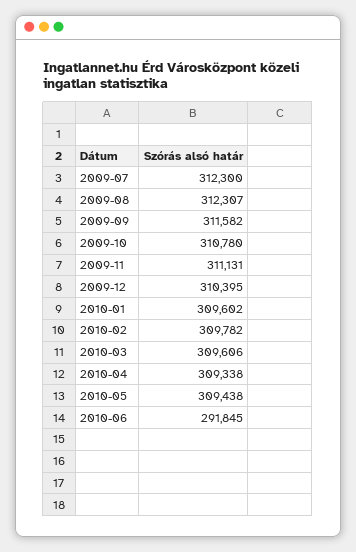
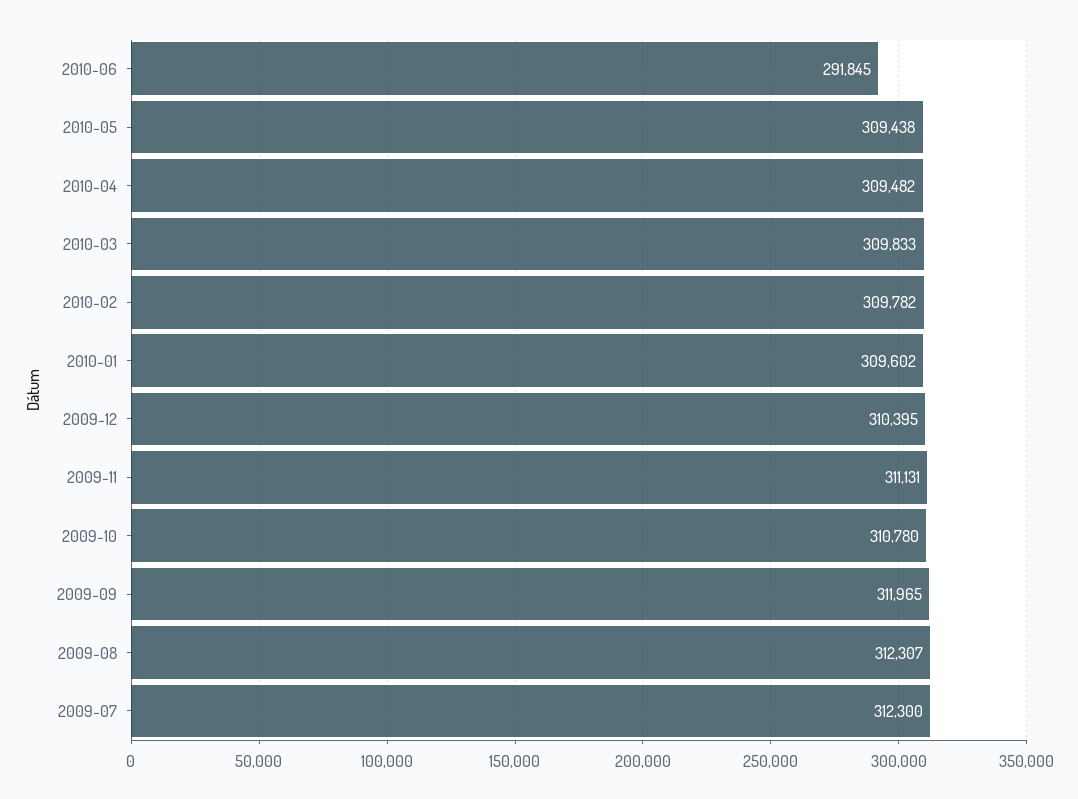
2009-09: 311582 -> 311965
2010-03: 309606 -> 309833
2010-04: 309338 -> 309482

